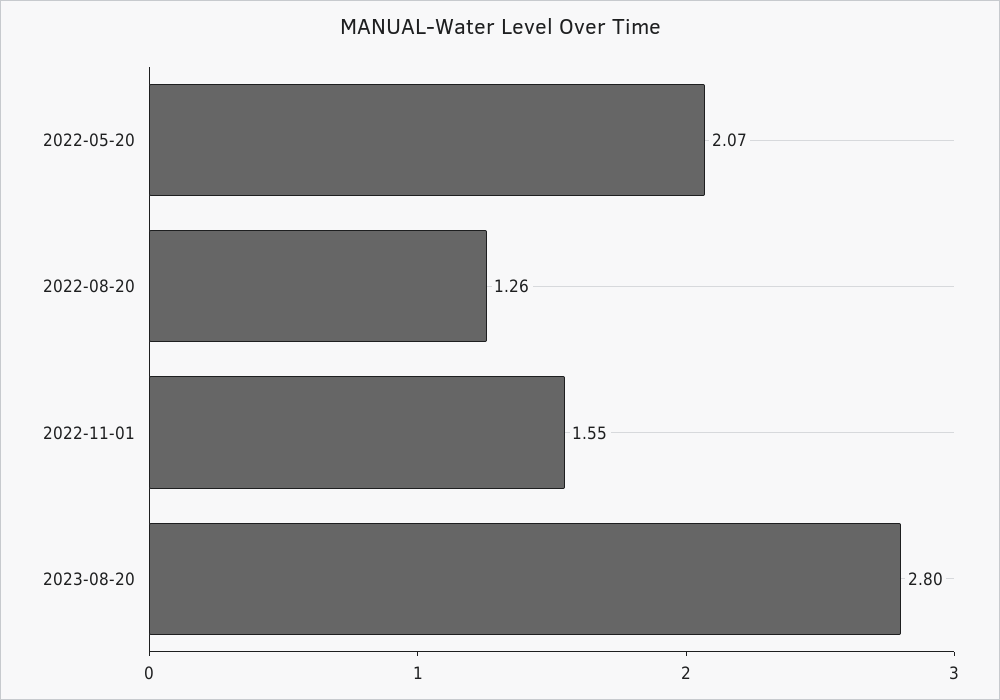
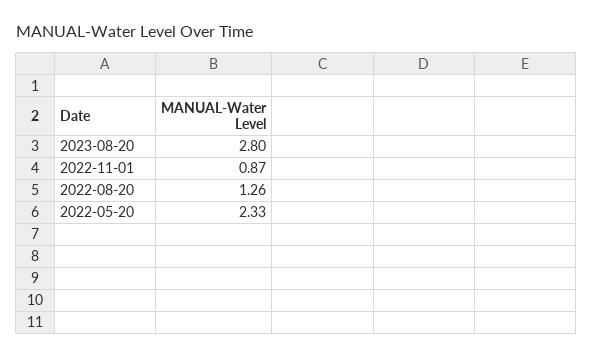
2022-05-20: 2.07 -> 2.33
2022-11-01: 1.55 -> 0.87

